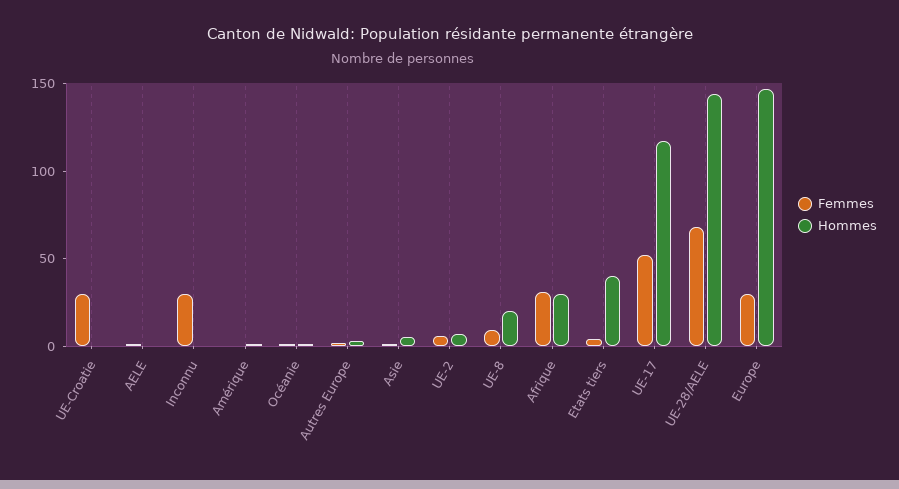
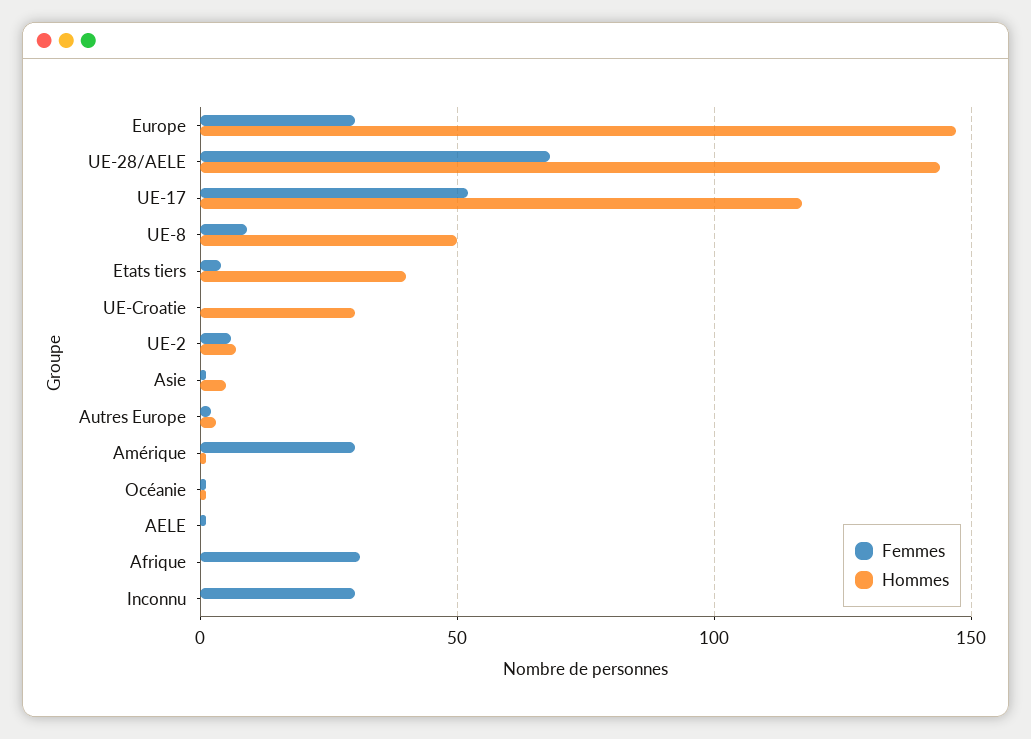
Femmes, UE-Croatie: 30 -> 0
Hommes, UE-Croatie: 0 -> 30
Femmes, Amérique: 0 -> 30
Hommes, UE-8: 20 -> 50
Hommes, Afrique: 30 -> 0

